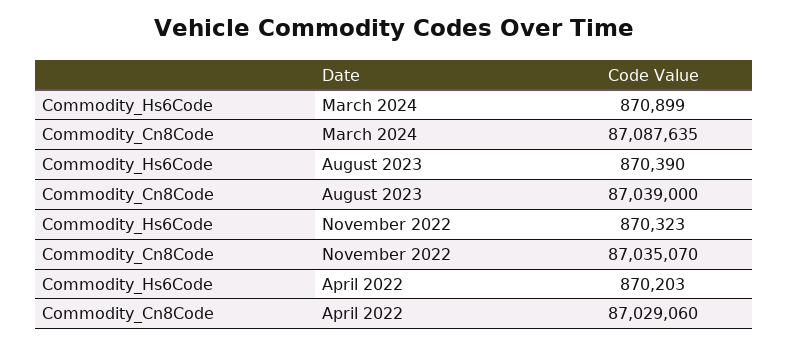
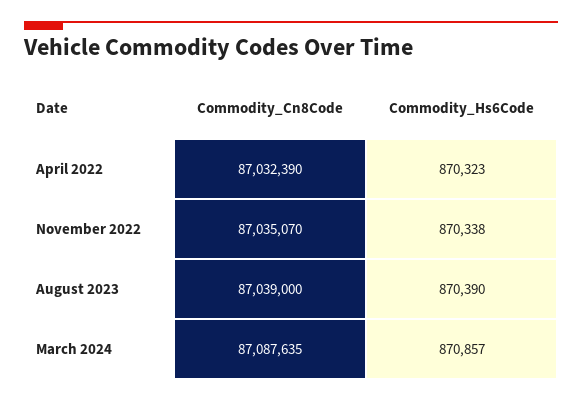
Commodity_Hs6Code, March 2024: 870899 -> 870857
Commodity_Hs6Code, November 2022: 870323 -> 870338
Commodity_Hs6Code, April 2022: 870203 -> 870323
Commodity_Cn8Code, April 2022: 87029060 -> 87032390

